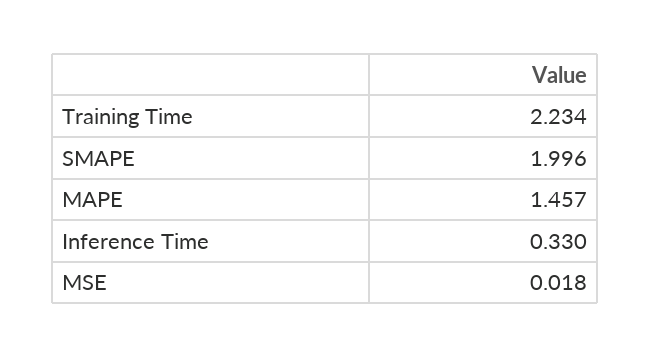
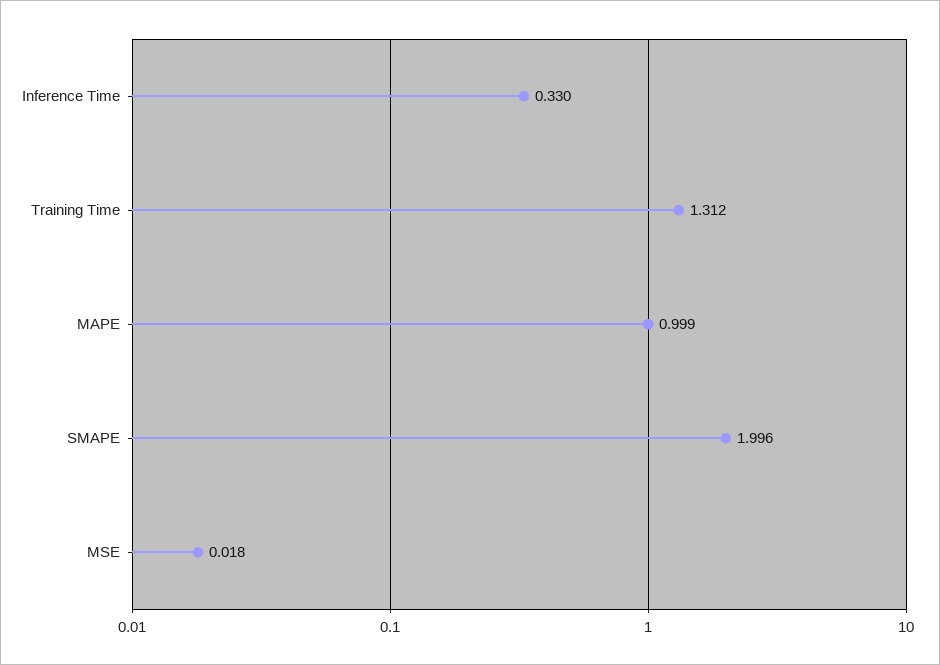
Training Time: 2.234 -> 1.312
MAPE: 1.457 -> 0.999

